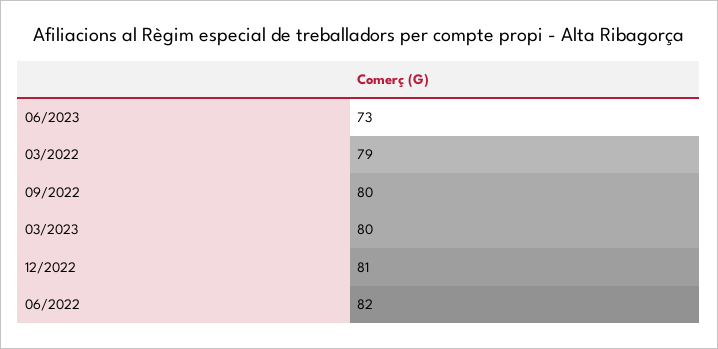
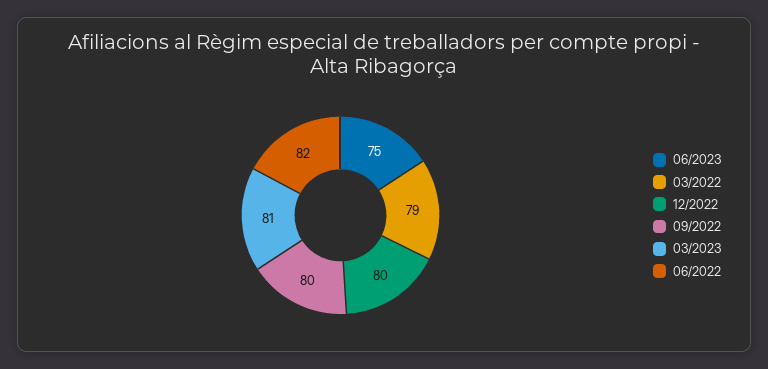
06/2023: 73 -> 75
03/2023: 80 -> 81
12/2022: 81 -> 80

